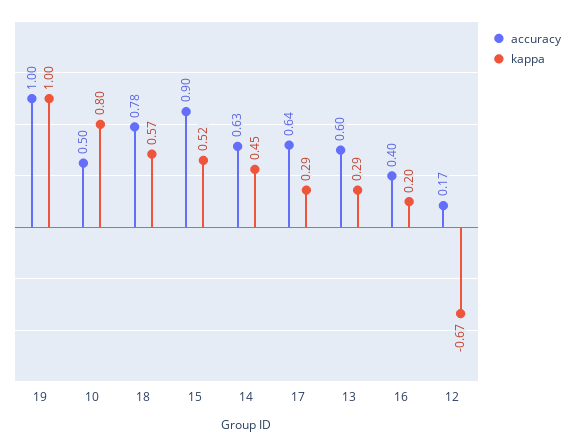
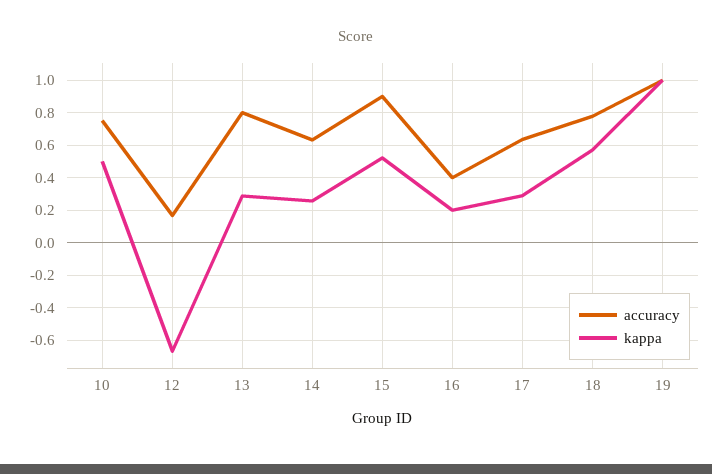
accuracy, 10: 0.5 -> 0.75
kappa, 10: 0.8 -> 0.5
kappa, 14: 0.45 -> 0.25
accuracy, 13: 0.6 -> 0.8

